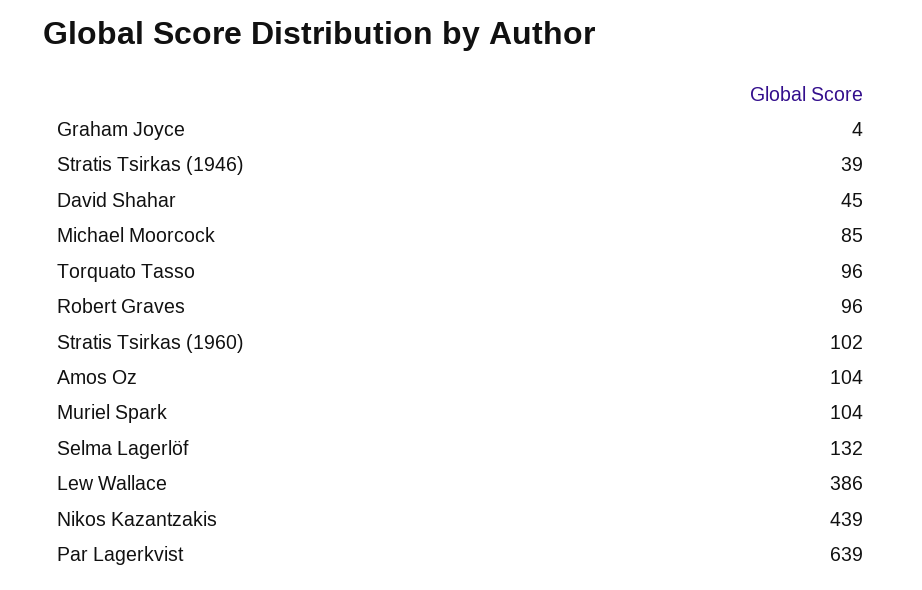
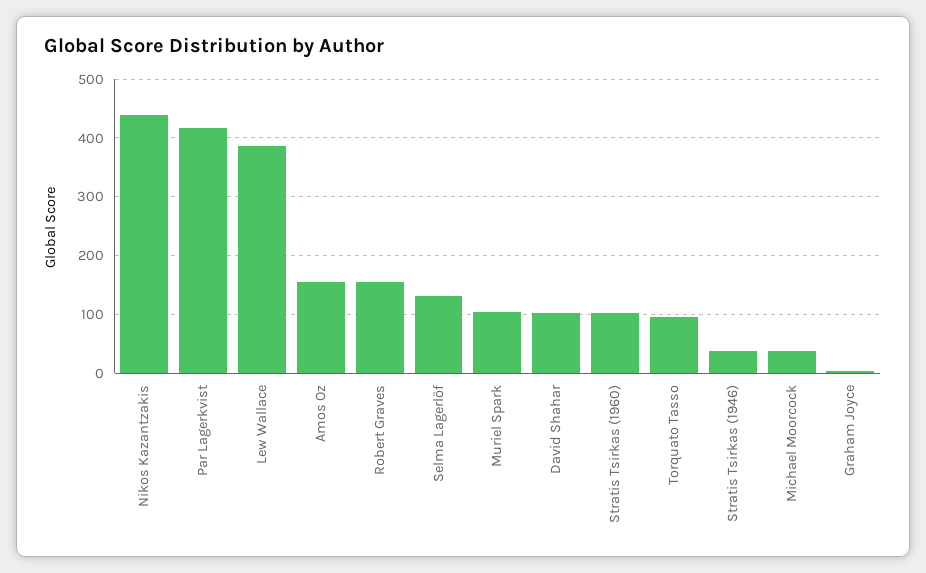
David Shahar: 45 -> 100
Michael Moorcock: 85 -> 40
Robert Graves: 96 -> 160
Amos Oz: 104 -> 160
Par Lagerkvist: 639 -> 420

